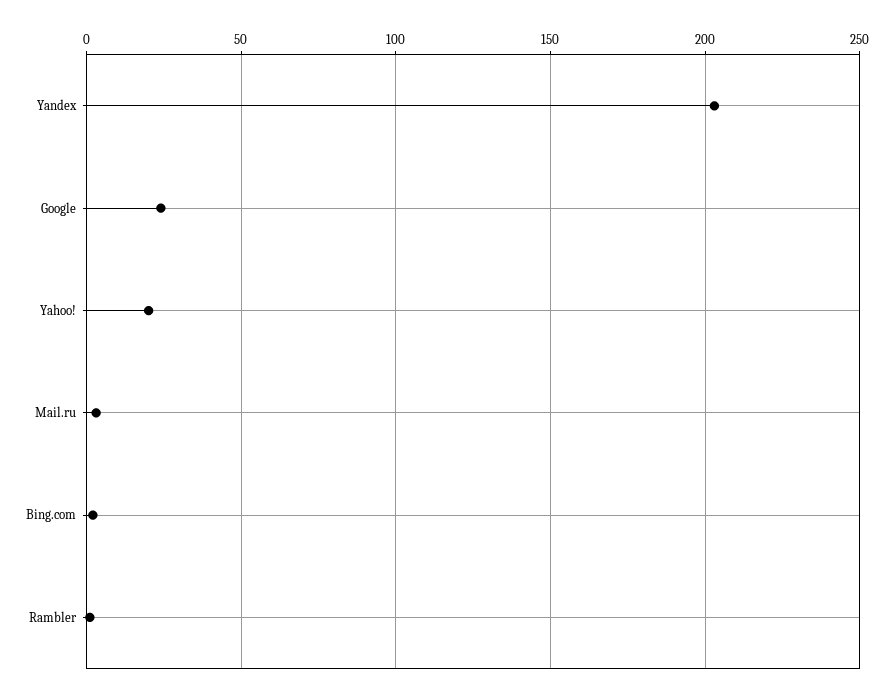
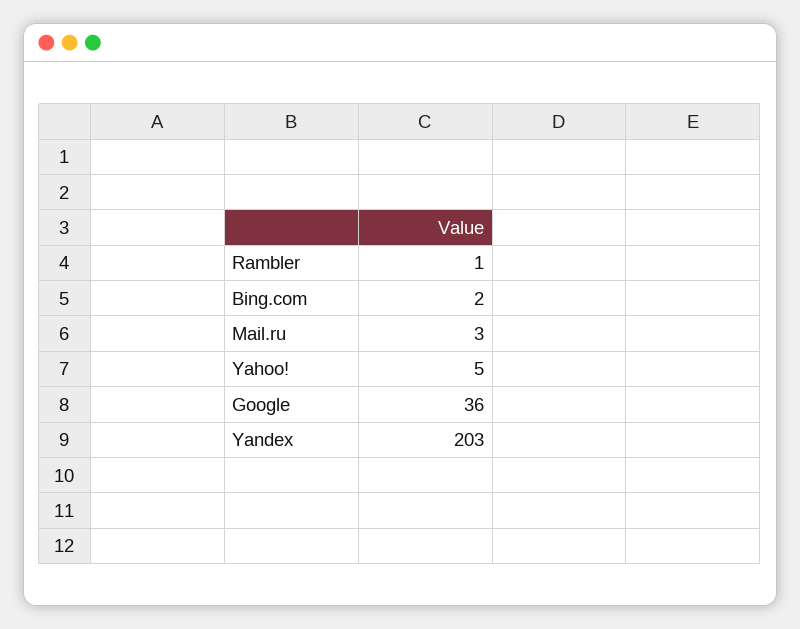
Google: 25 -> 36
Yahoo!: 20 -> 5

